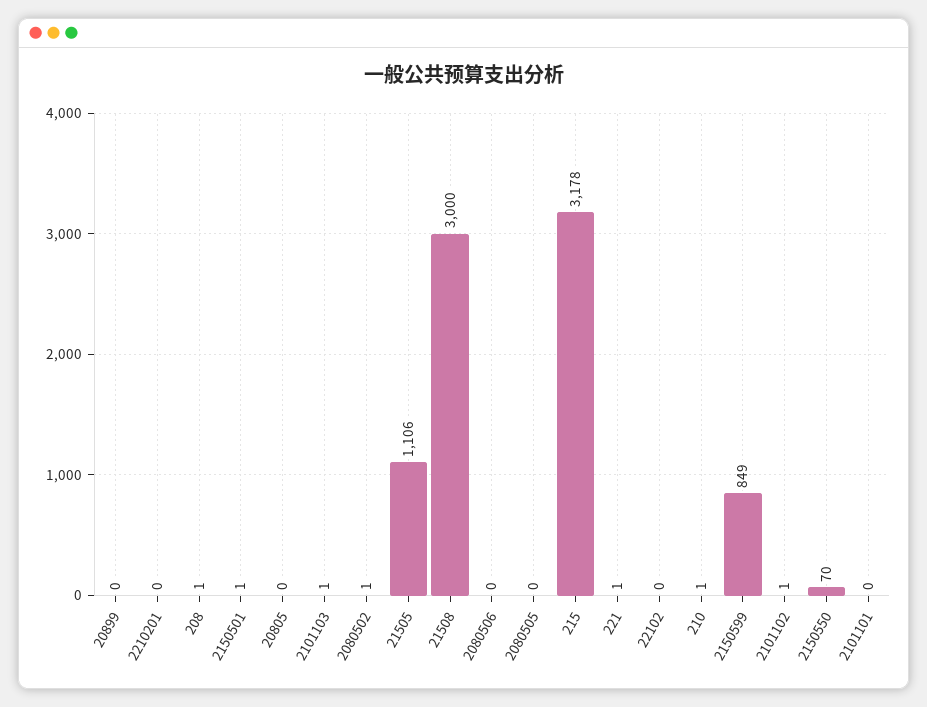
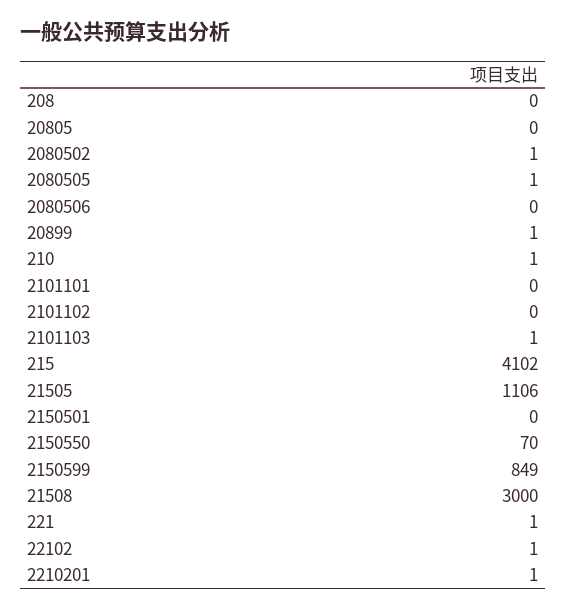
20899: 0 -> 1
2210201: 0 -> 1
208: 1 -> 0
2150501: 1 -> 0
2080505: 0 -> 1
215: 3178 -> 4102
22102: 0 -> 1
2101102: 1 -> 0

